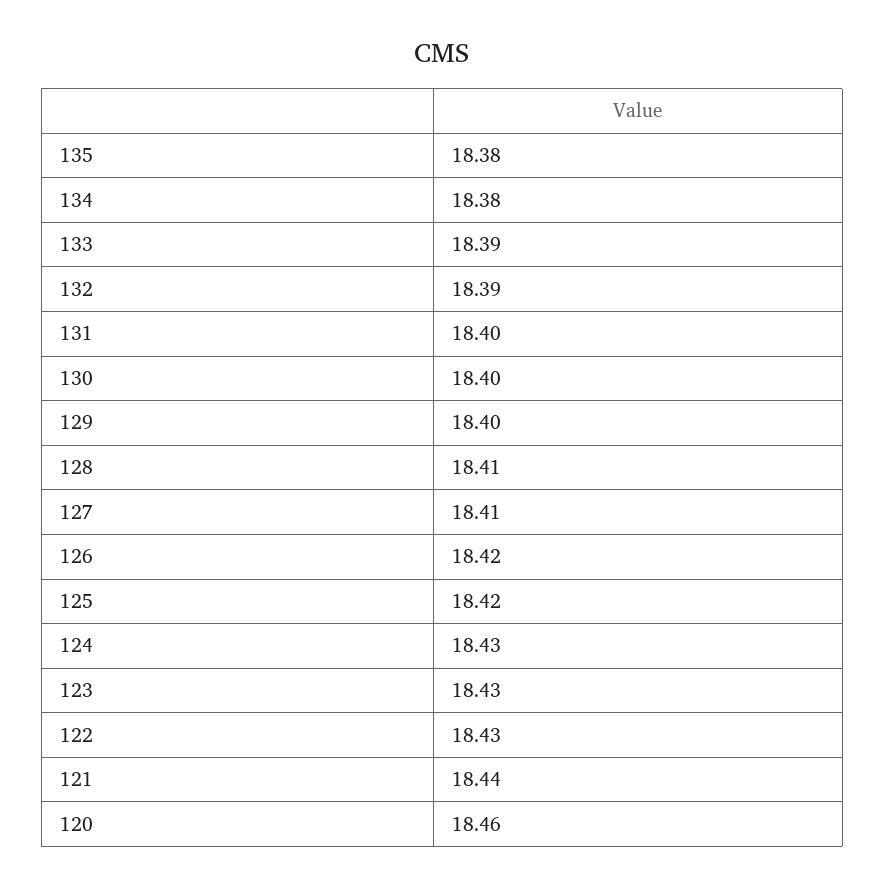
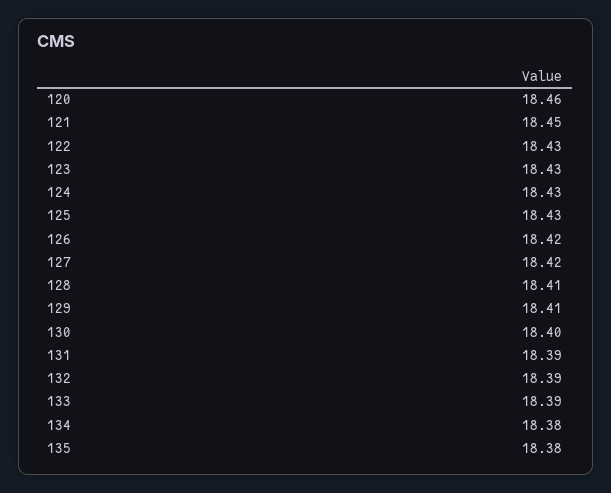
131: 18.4 -> 18.39
129: 18.4 -> 18.41
127: 18.41 -> 18.42
125: 18.42 -> 18.43
121: 18.44 -> 18.45

